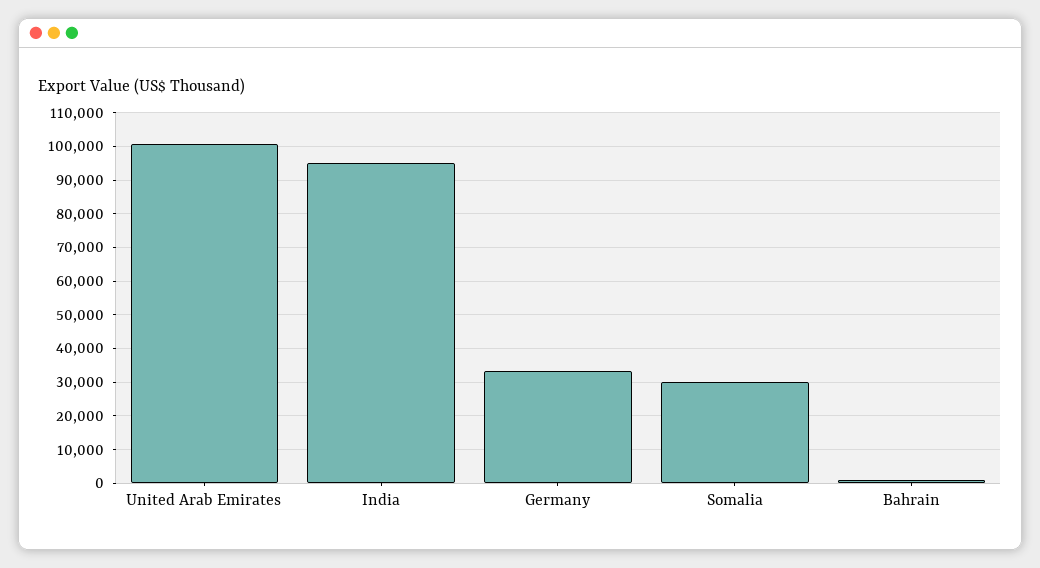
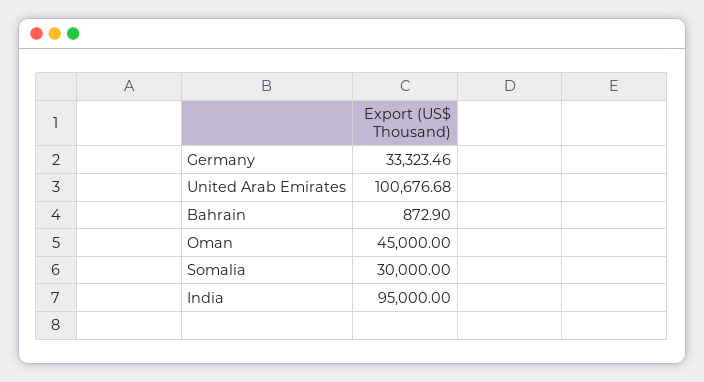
Oman: none -> 45000

